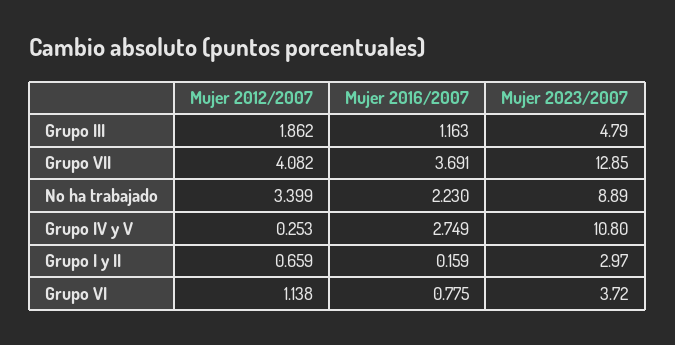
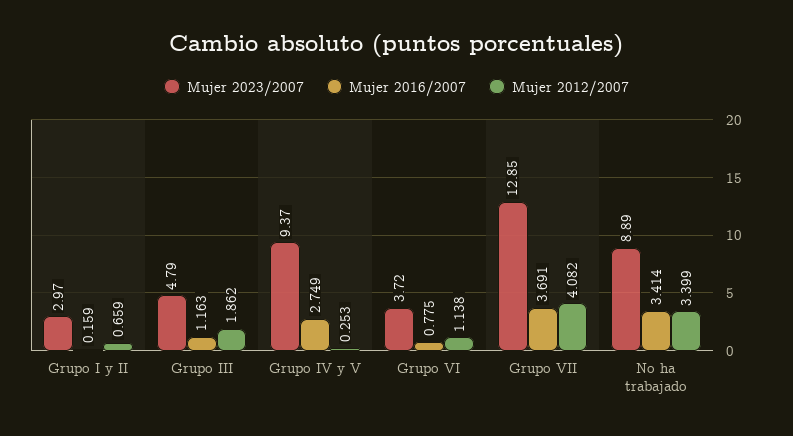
Mujer 2016/2007, No ha trabajado: 2.23 -> 3.414
Mujer 2023/2007, Grupo IV y V: 10.8 -> 9.37

